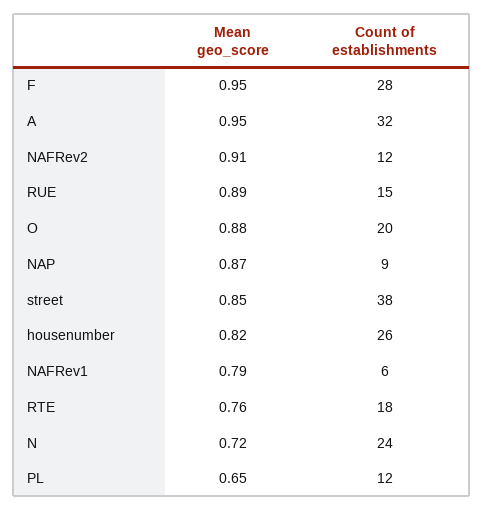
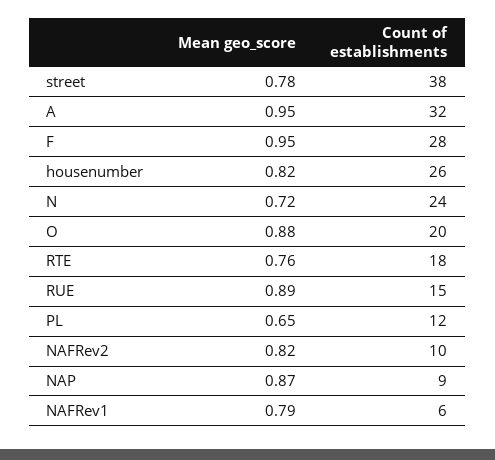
Mean geo_score, NAFRev2: 0.91 -> 0.82
Count of establishments, NAFRev2: 12 -> 10
Mean geo_score, street: 0.85 -> 0.78

